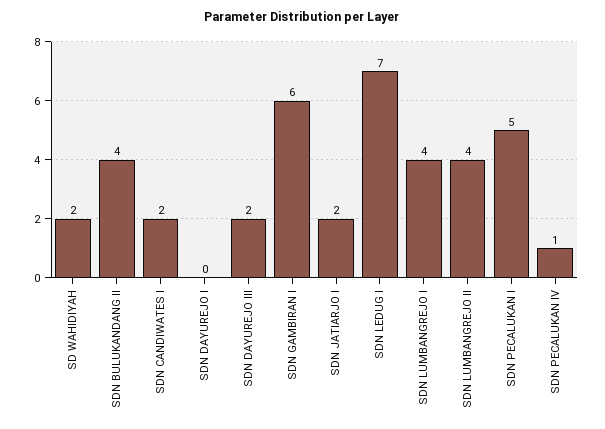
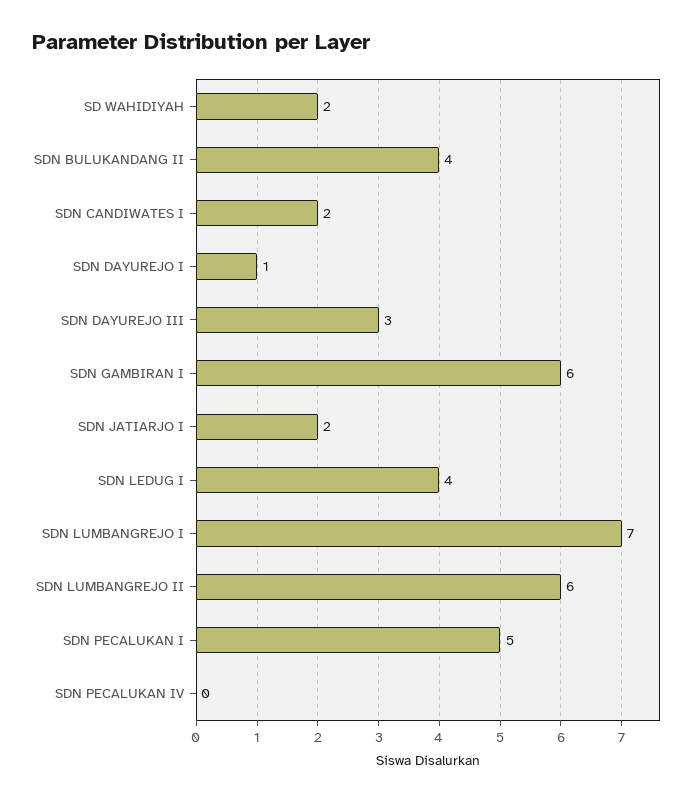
SDN DAYUREJO I: 0 -> 1
SDN DAYUREJO III: 2 -> 3
SDN LEDUG I: 7 -> 4
SDN LUMBANGREJO I: 4 -> 7
SDN LUMBANGREJO II: 4 -> 6
SDN PECALUKAN IV: 1 -> 0

